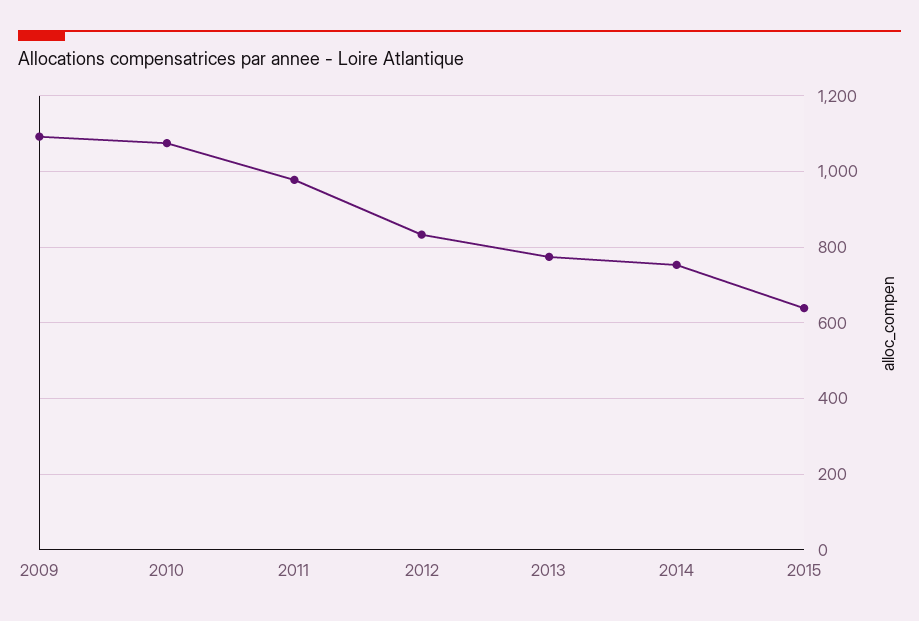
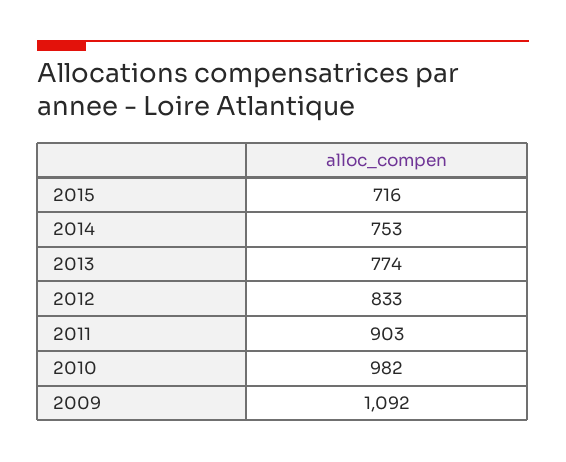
2010: 1080 -> 982
2011: 980 -> 903
2015: 640 -> 716

